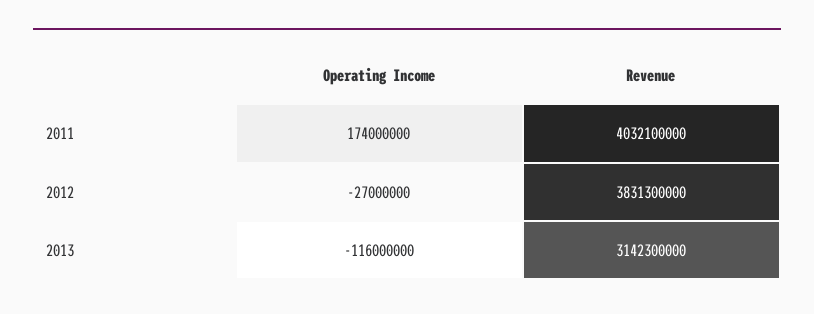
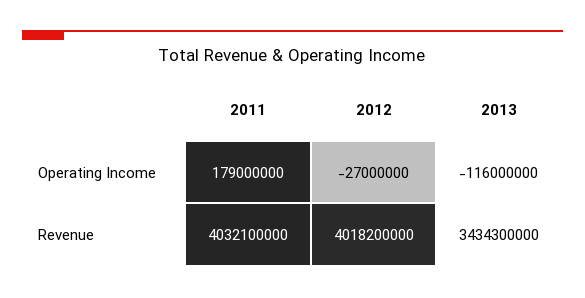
Operating Income, 2011: 174000000 -> 179000000
Revenue, 2012: 3831300000 -> 4018200000
Revenue, 2013: 3142300000 -> 3434300000

